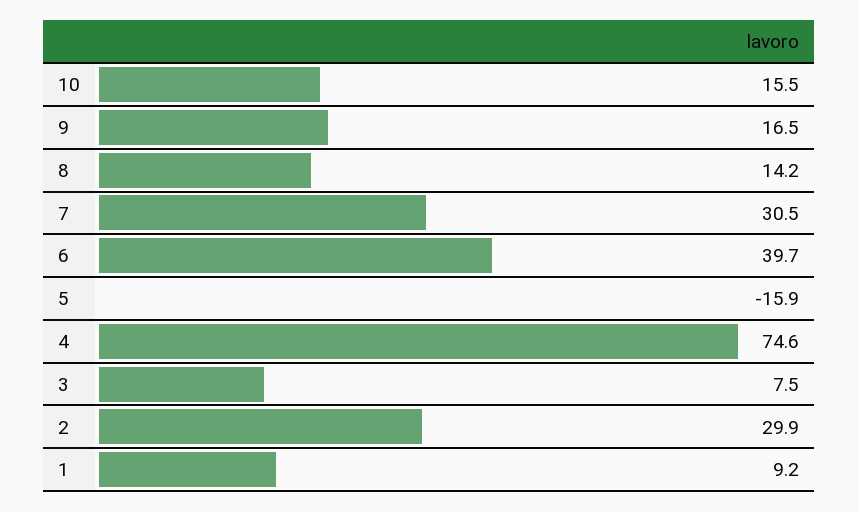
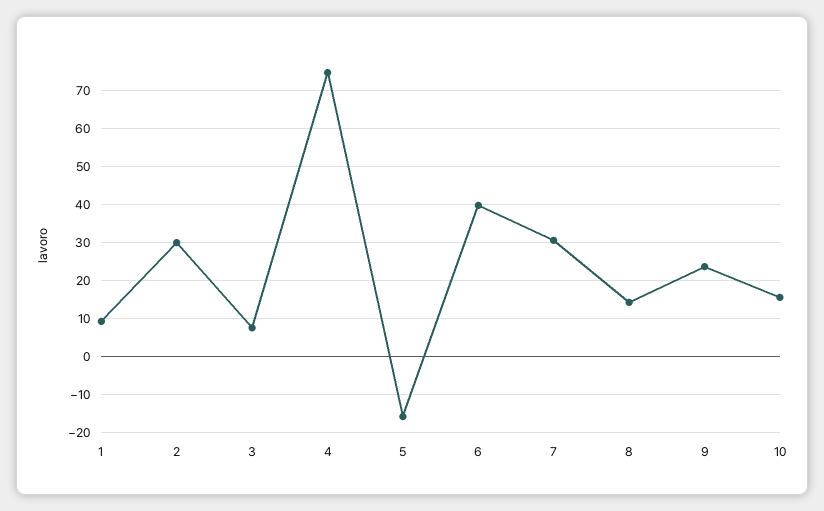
9: 16.5 -> 24

